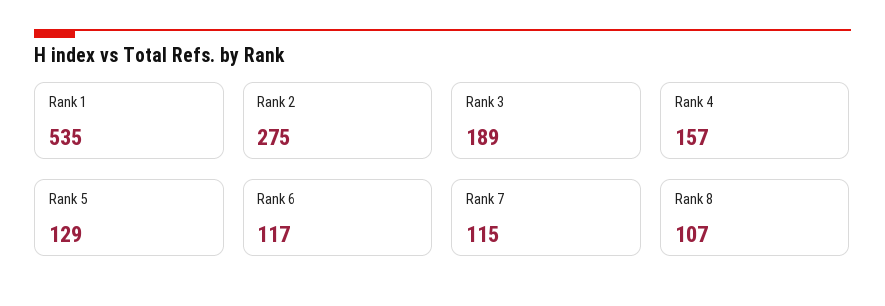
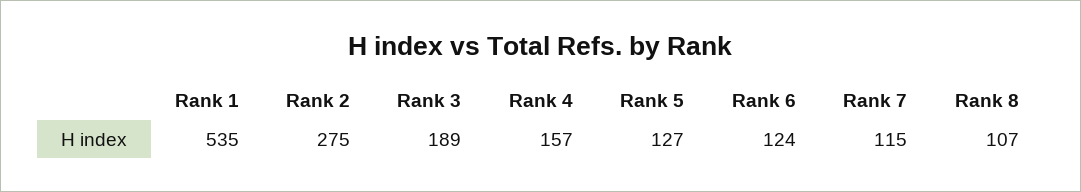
Rank 5: 129 -> 127
Rank 6: 117 -> 124

